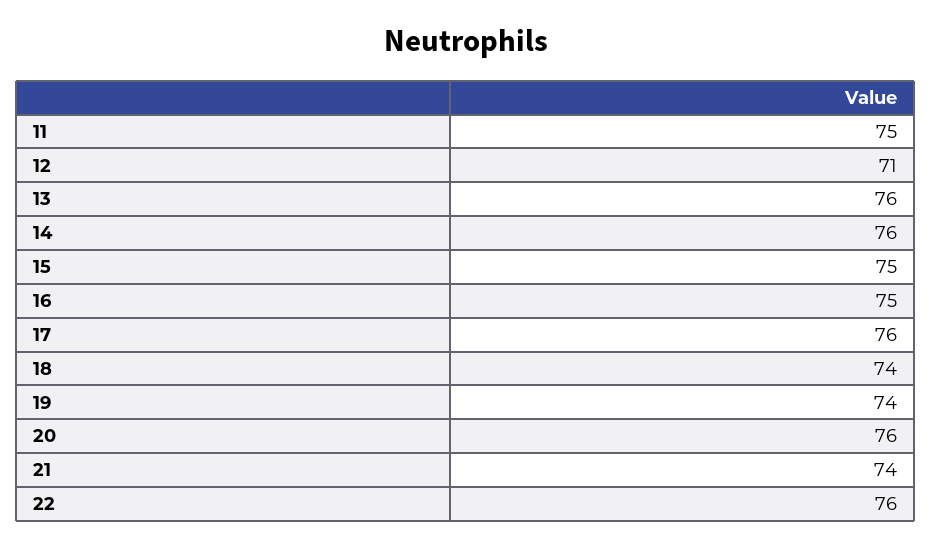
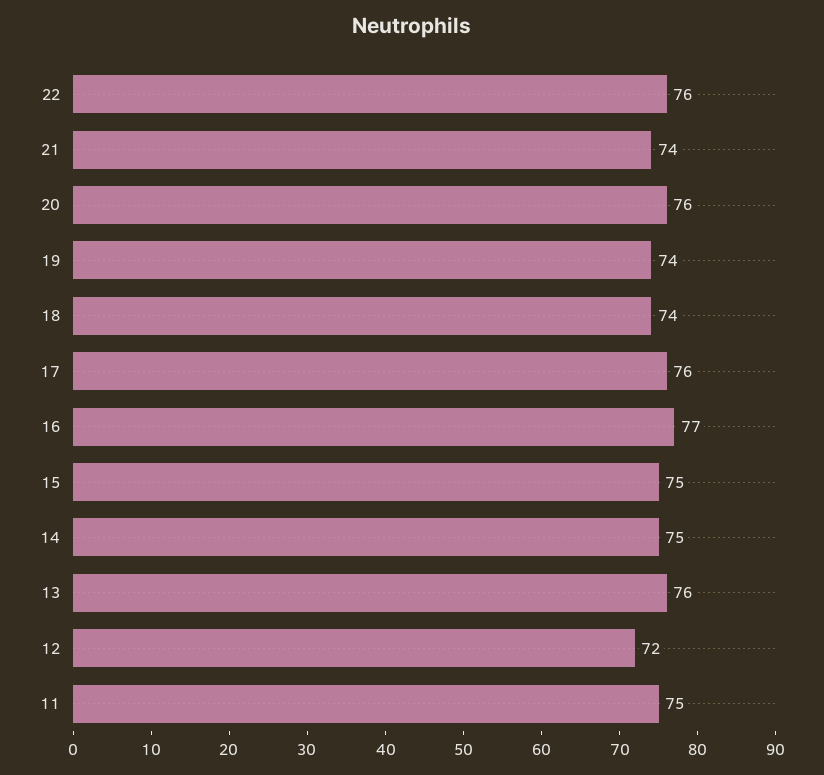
12: 71 -> 72
14: 76 -> 75
16: 75 -> 77

